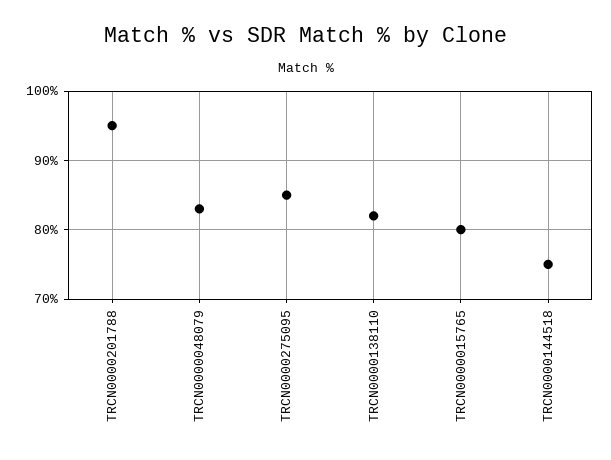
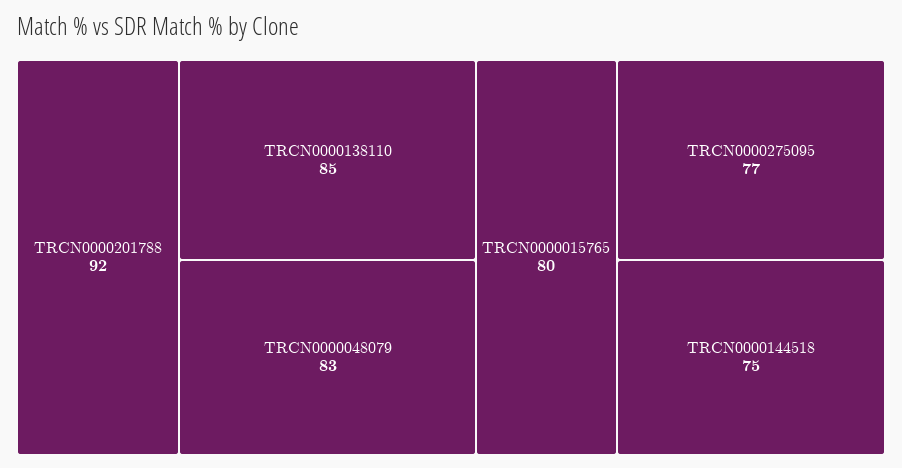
TRCN0000201788: 95 -> 92
TRCN0000275095: 85 -> 77
TRCN0000138110: 82 -> 85

